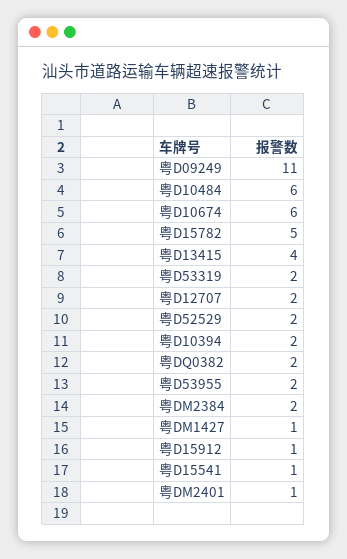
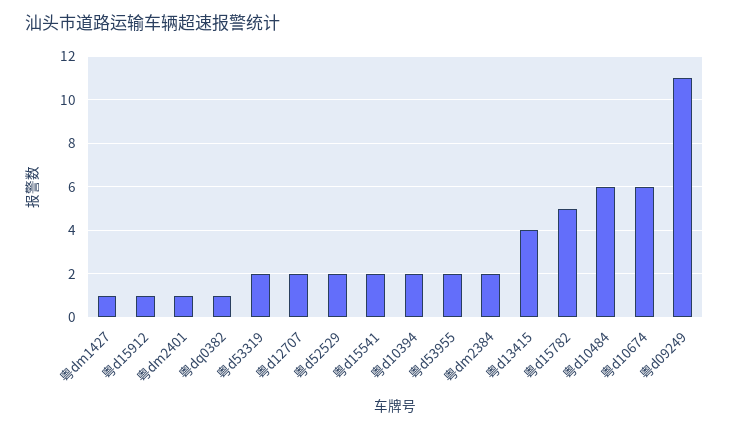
粤DQ0382: 2 -> 1
粤D15541: 1 -> 2

